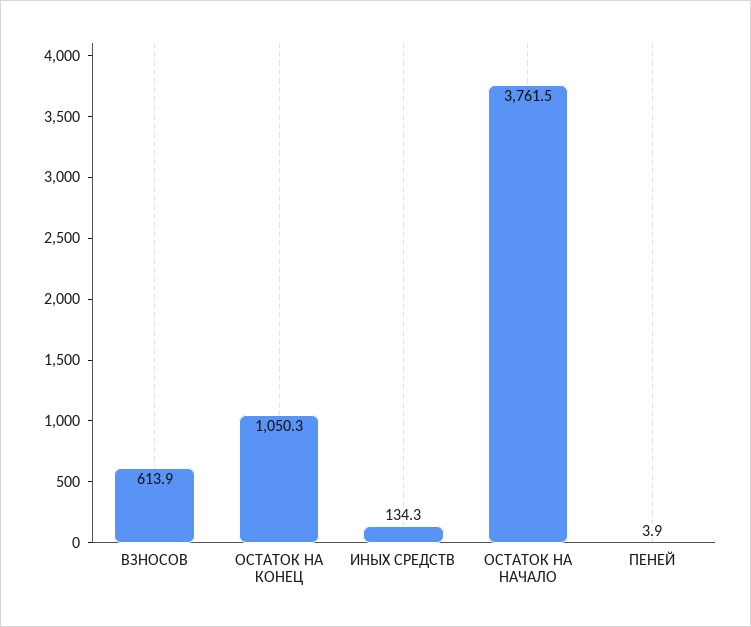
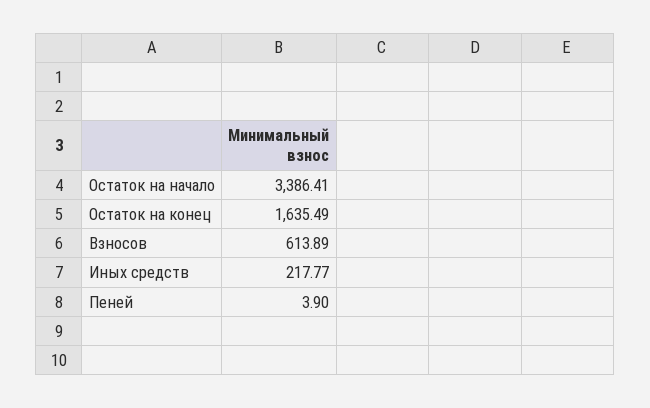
ОСТАТОК НА КОНЕЦ: 1050.3 -> 1635.49
ИНЫХ СРЕДСТВ: 134.3 -> 217.77
ОСТАТОК НА НАЧАЛО: 3761.5 -> 3386.41

